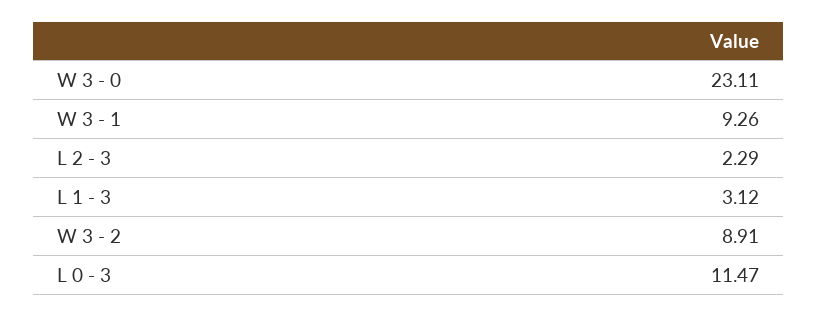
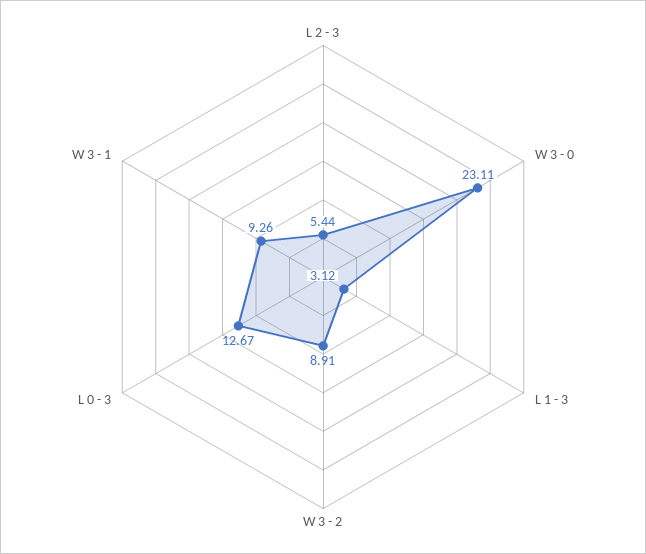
L 2 - 3: 2.29 -> 5.44
L 0 - 3: 11.47 -> 12.67

